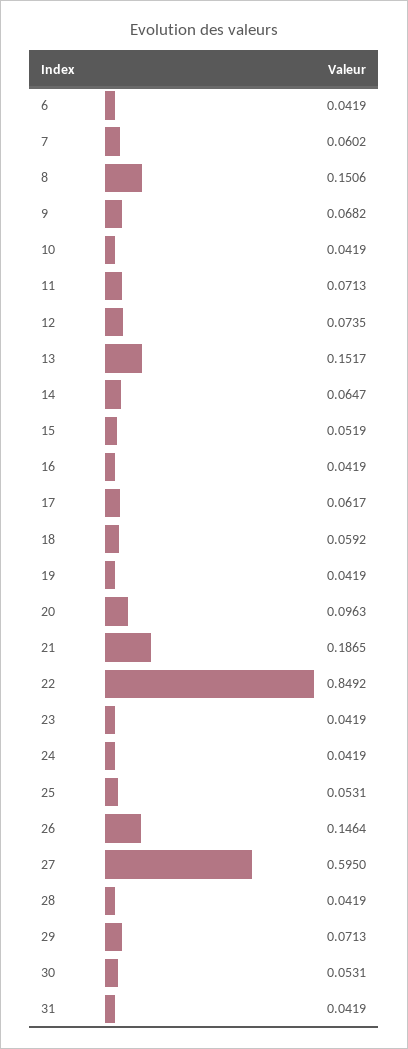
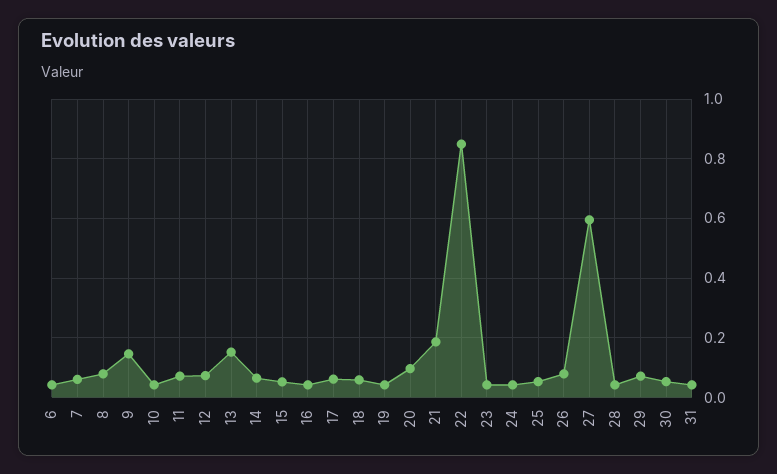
8: 0.1506 -> 0.075
9: 0.0682 -> 0.15
26: 0.1464 -> 0.075

